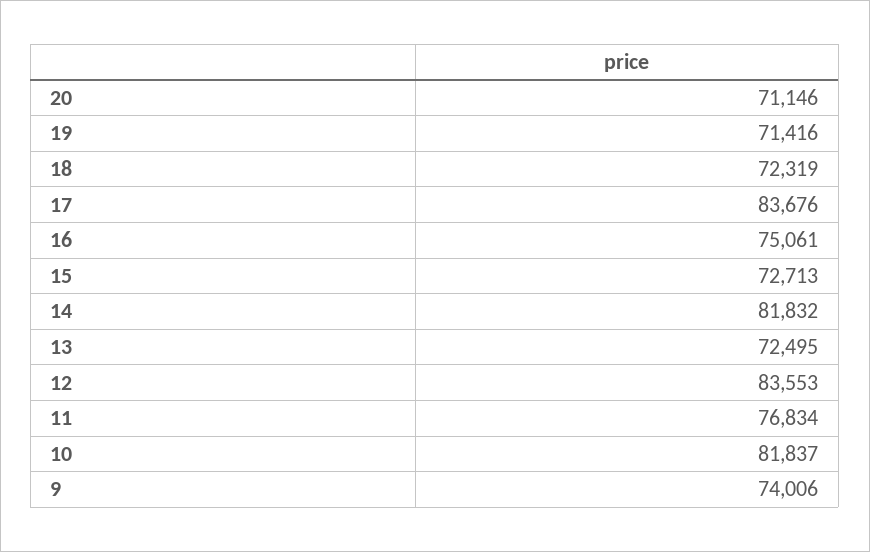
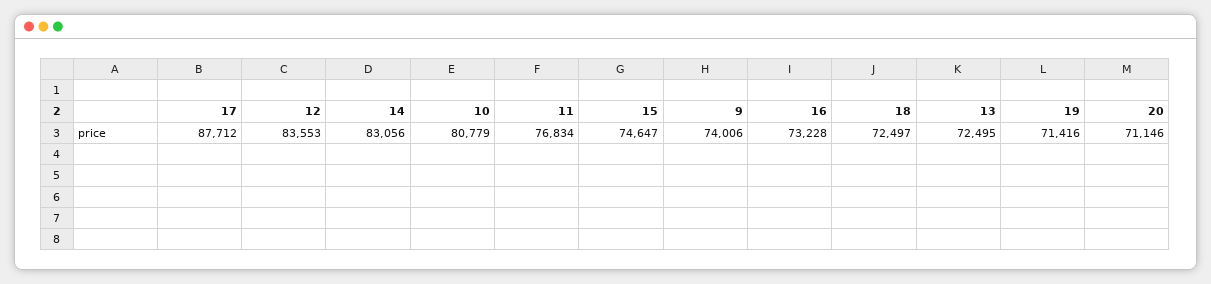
18: 72319 -> 72497
17: 83676 -> 87712
16: 75061 -> 73228
15: 72713 -> 74647
14: 81832 -> 83056
10: 81837 -> 80779

